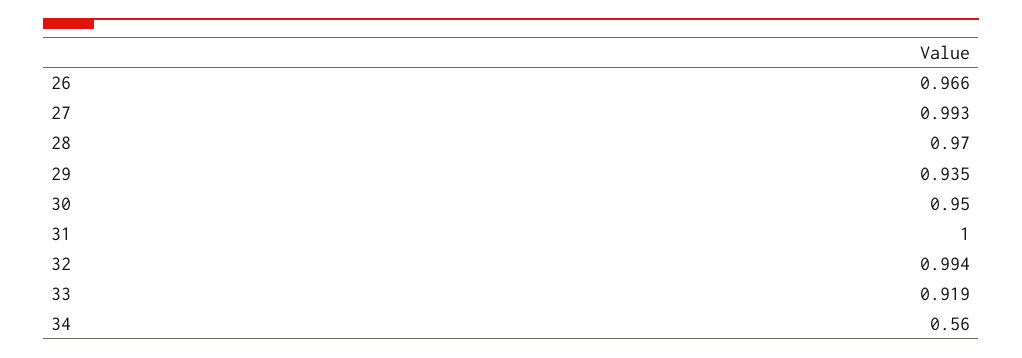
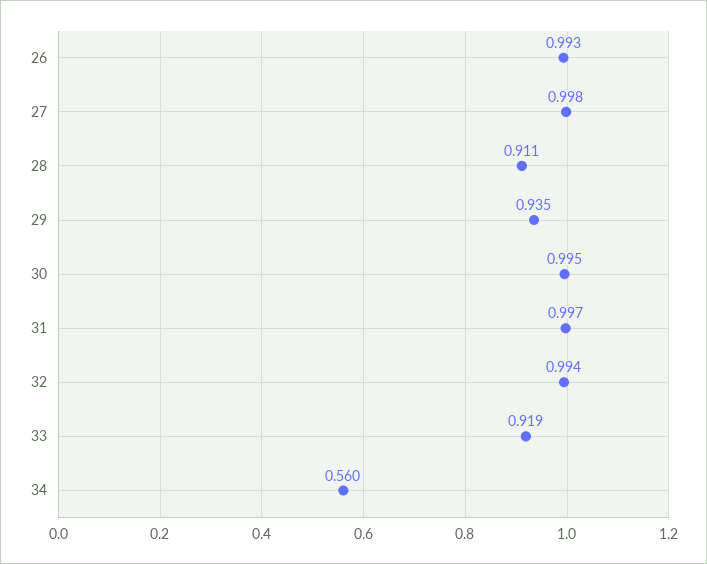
26: 0.966 -> 0.993
27: 0.993 -> 0.998
28: 0.97 -> 0.911
30: 0.95 -> 0.995
31: 1 -> 0.997

